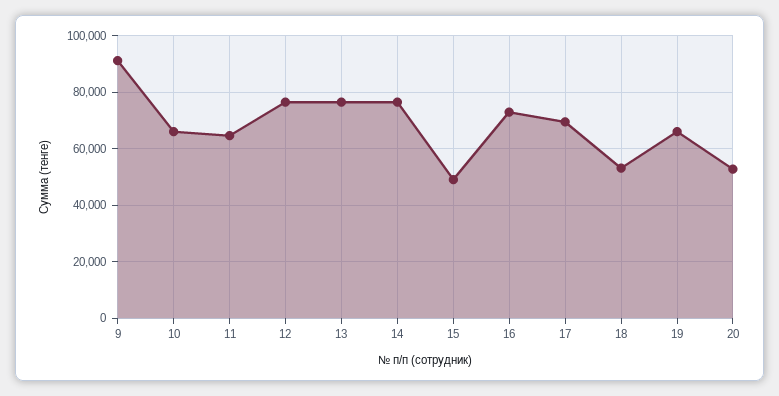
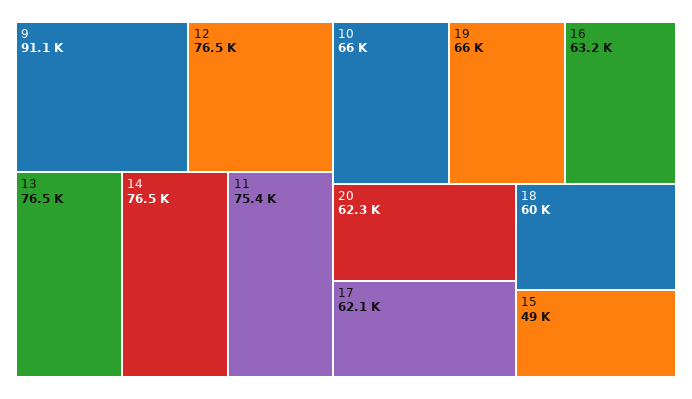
11: 65000 -> 75400
16: 72500 -> 63200
17: 70000 -> 62100
18: 52500 -> 60000
20: 52500 -> 62300

